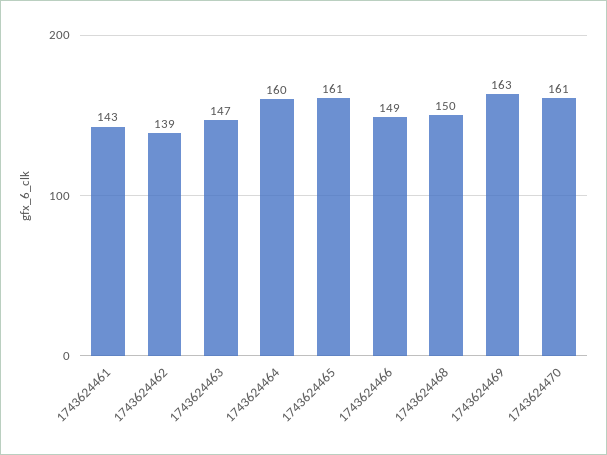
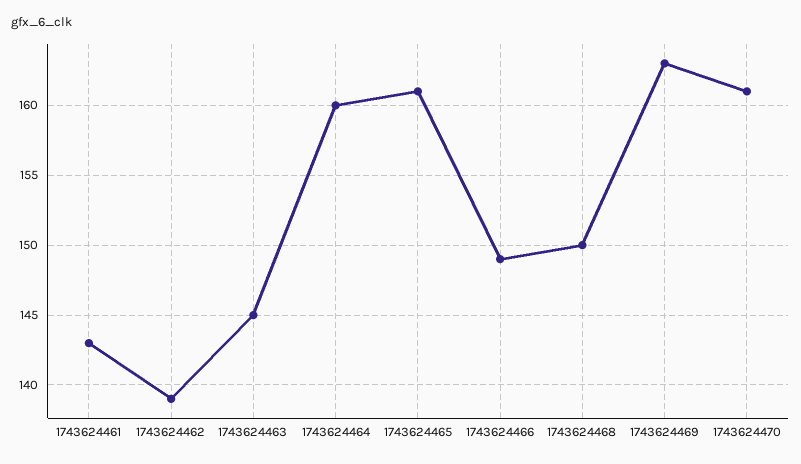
1743624463: 147 -> 145

